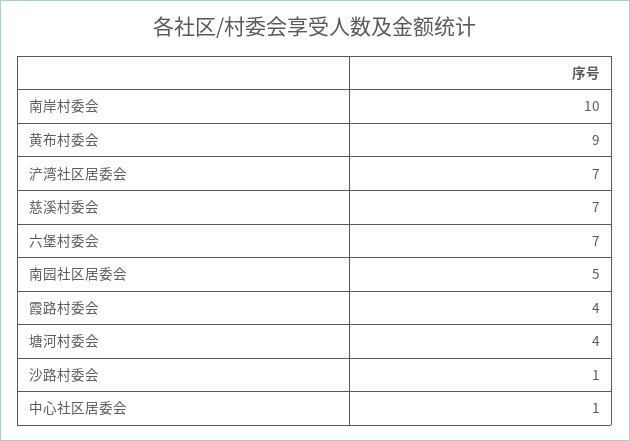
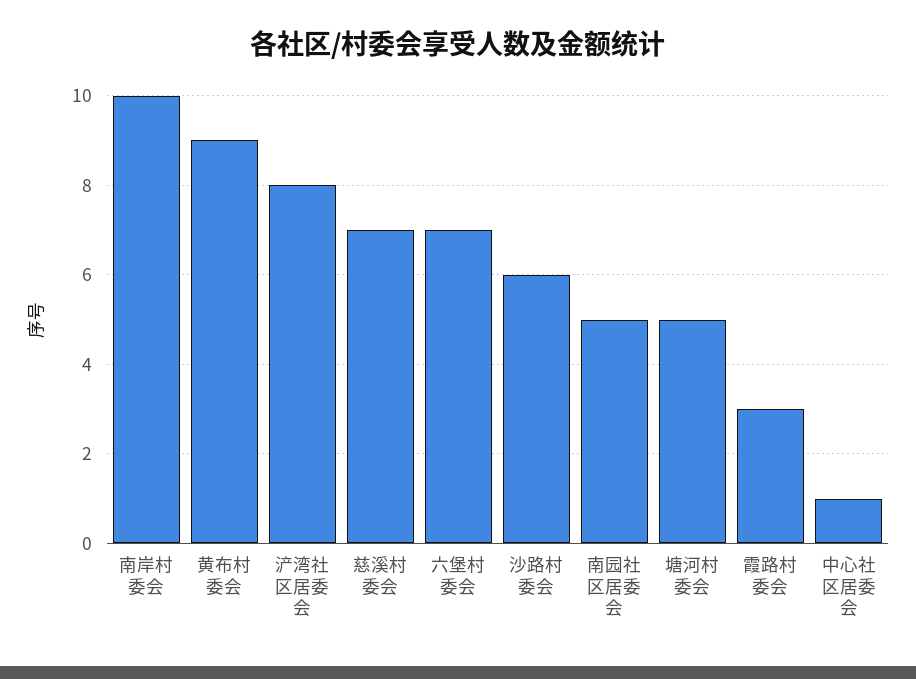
浐湾社区居委会: 7 -> 8
霞路村委会: 4 -> 3
塘河村委会: 4 -> 5
沙路村委会: 1 -> 6

